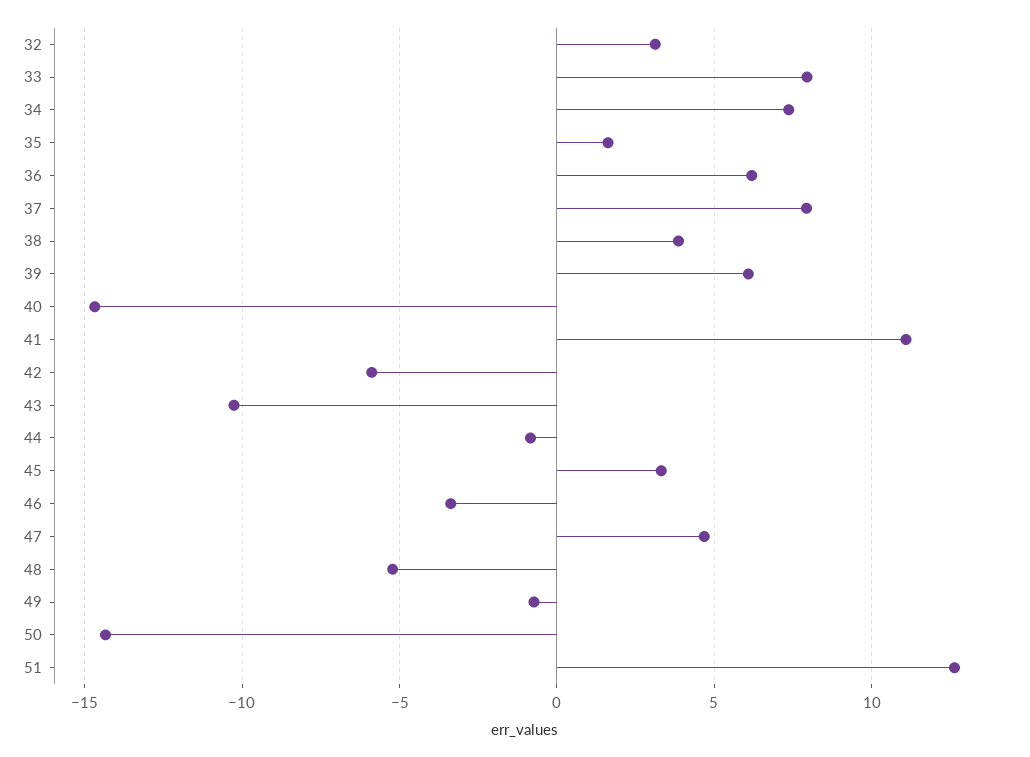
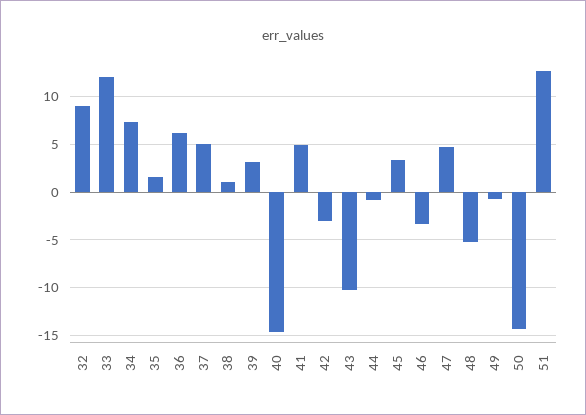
32: 3 -> 9
33: 8 -> 12
37: 8 -> 5
38: 4 -> 1
39: 6 -> 3
41: 11 -> 5
42: -6 -> -3

